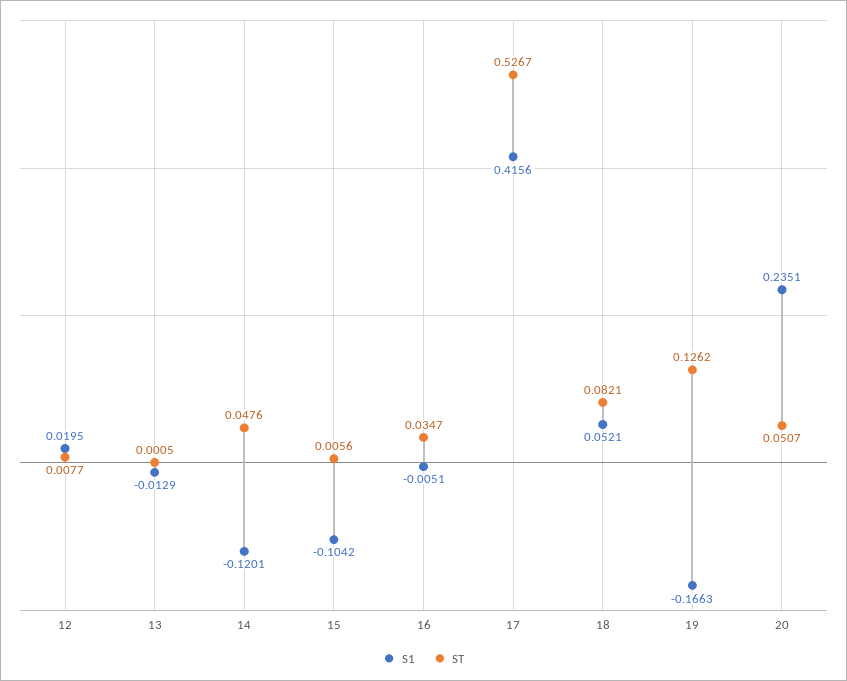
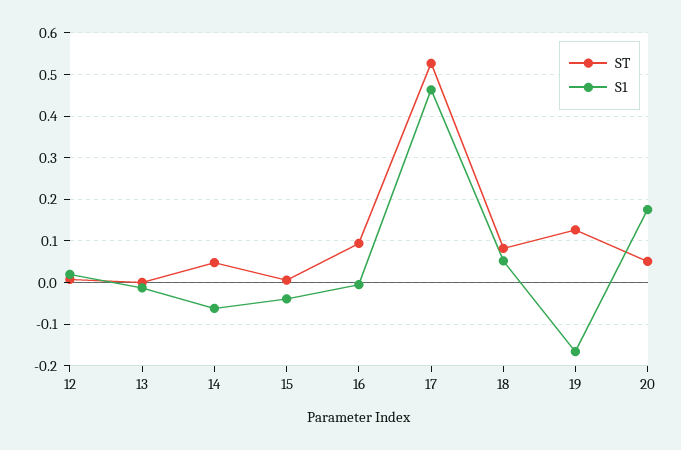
S1, 14: -0.1201 -> -0.06
S1, 15: -0.1042 -> -0.04
ST, 16: 0.0347 -> 0.1
S1, 17: 0.4156 -> 0.46
S1, 20: 0.2351 -> 0.18

